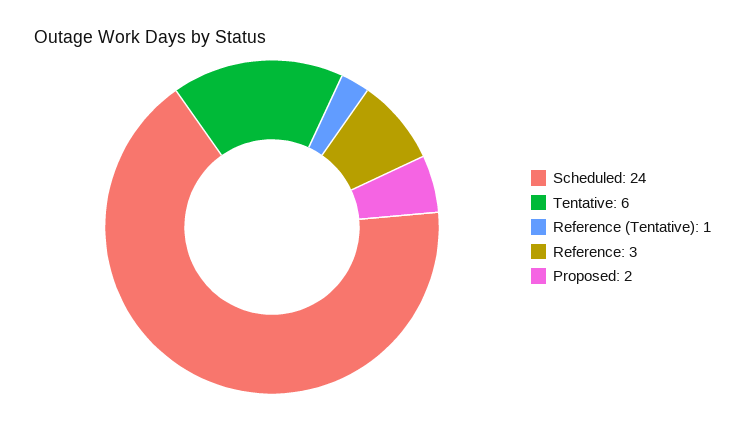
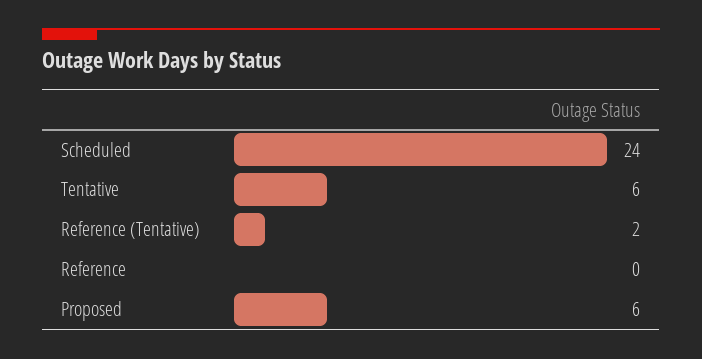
Reference (Tentative): 1 -> 2
Reference: 3 -> 0
Proposed: 2 -> 6

